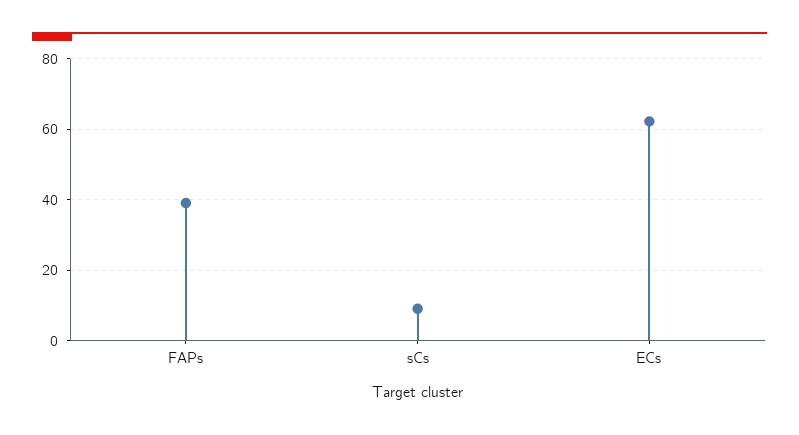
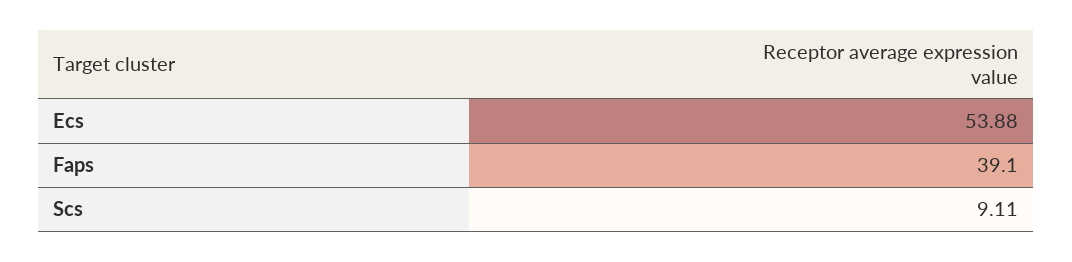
ECs: 62 -> 53.88

